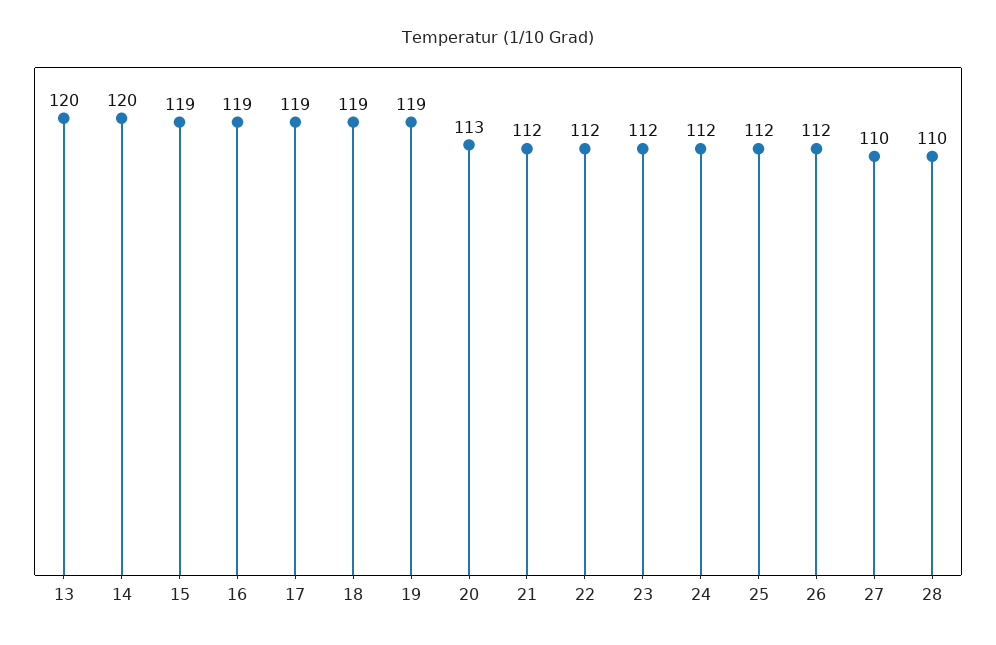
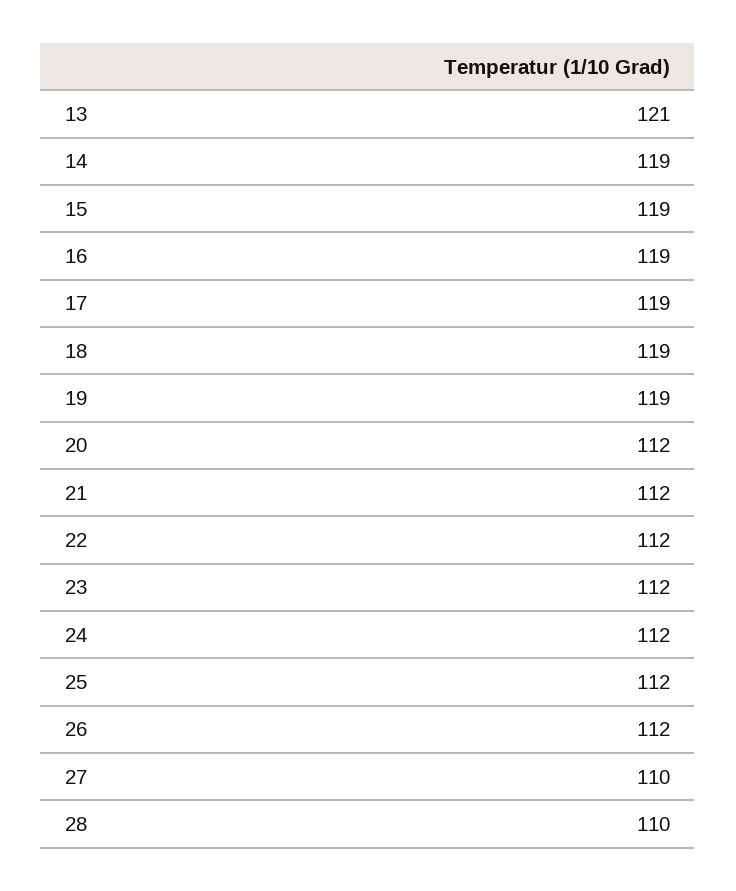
13: 120 -> 121
14: 120 -> 119
20: 113 -> 112

